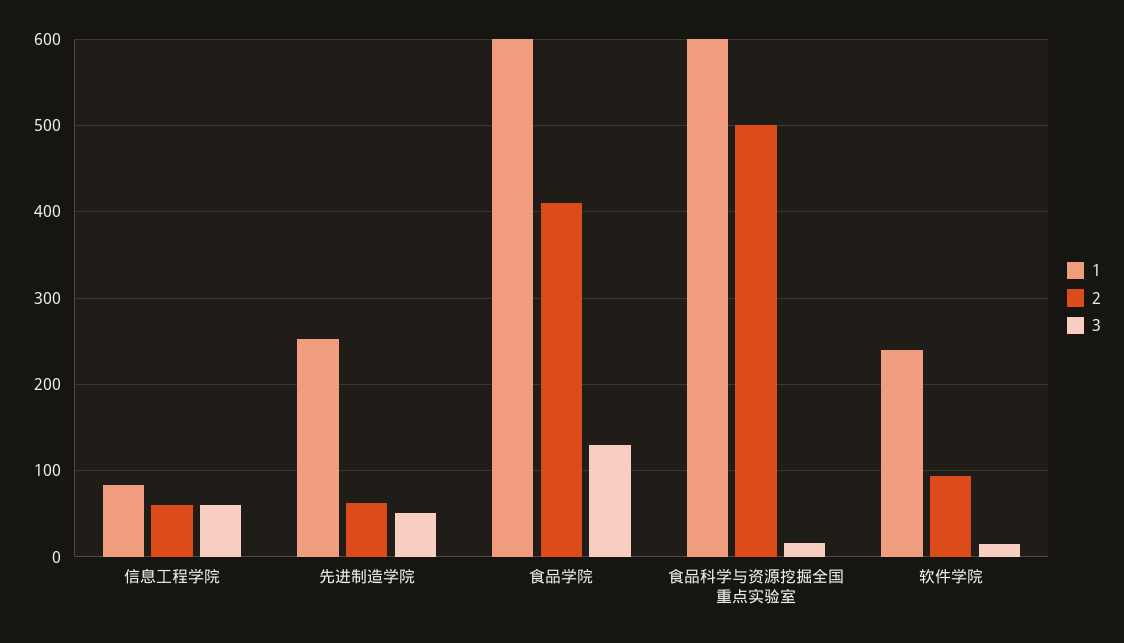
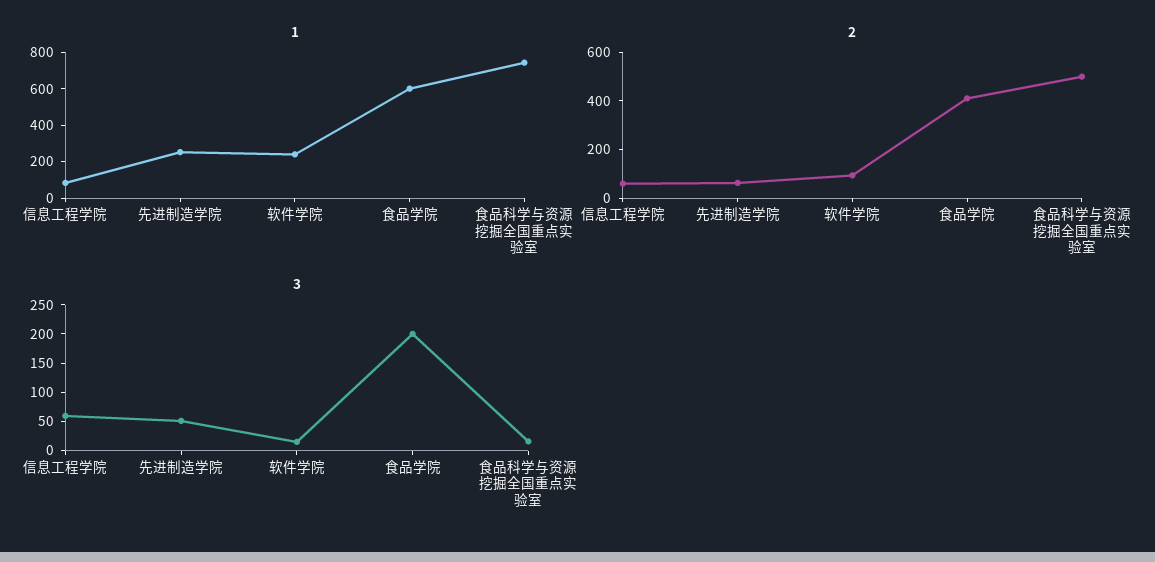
3, 食品学院: 130 -> 200
1, 食品科学与资源挖掘全国重点实验室: 600 -> 750

